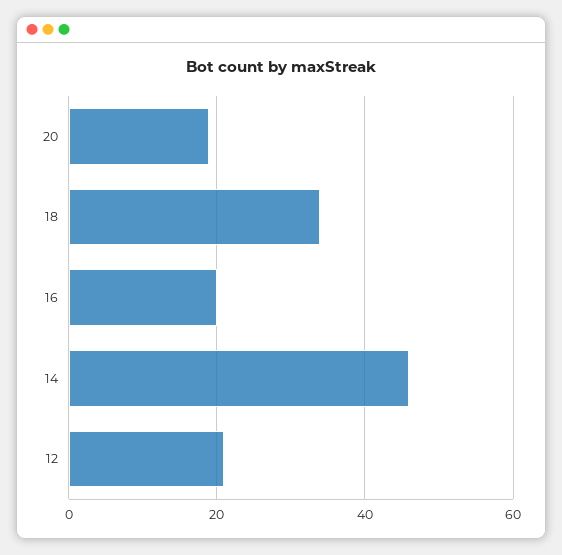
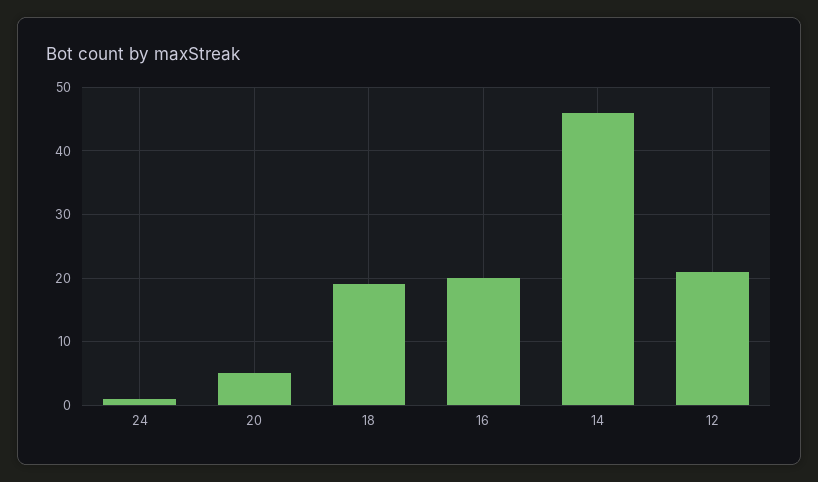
20: 20 -> 5
18: 35 -> 19
24: none -> 1

